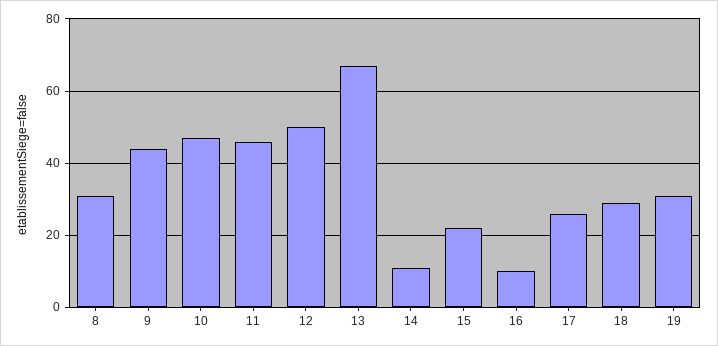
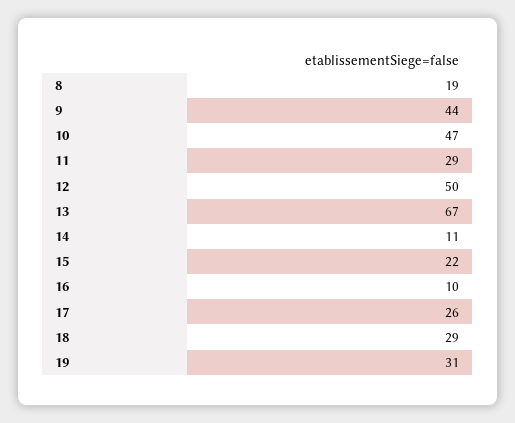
8: 30 -> 19
11: 45 -> 29

